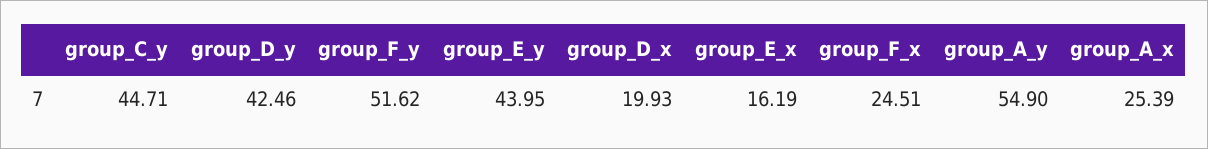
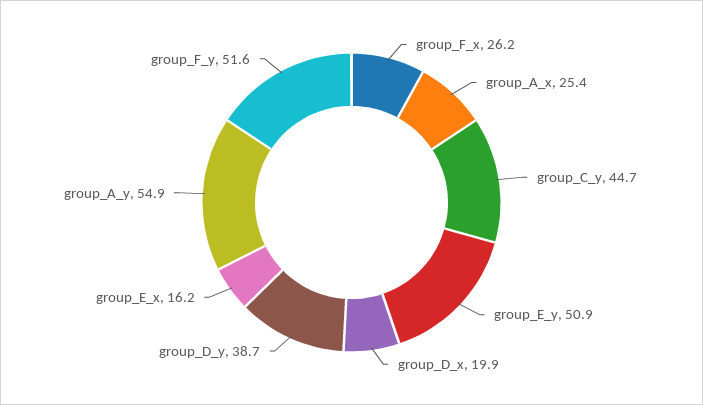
group_D_y: 42.46 -> 38.7
group_E_y: 43.95 -> 50.9
group_F_x: 24.51 -> 26.2

